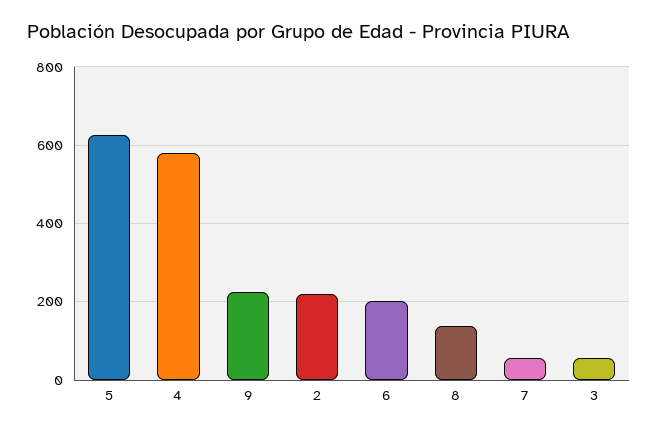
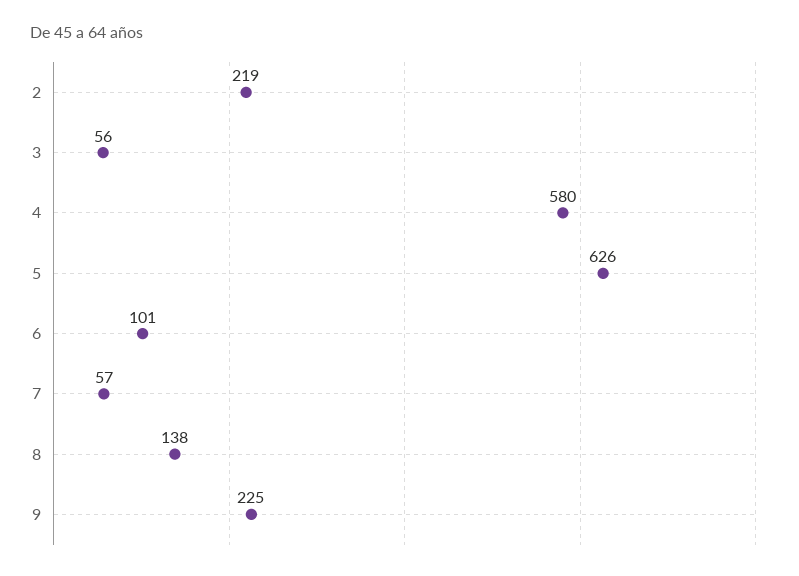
6: 200 -> 101

